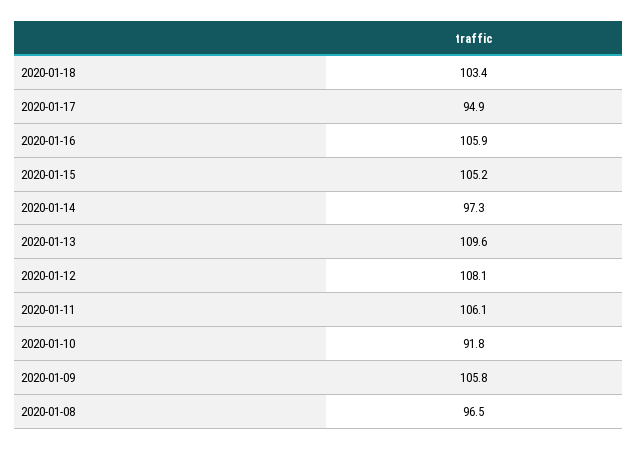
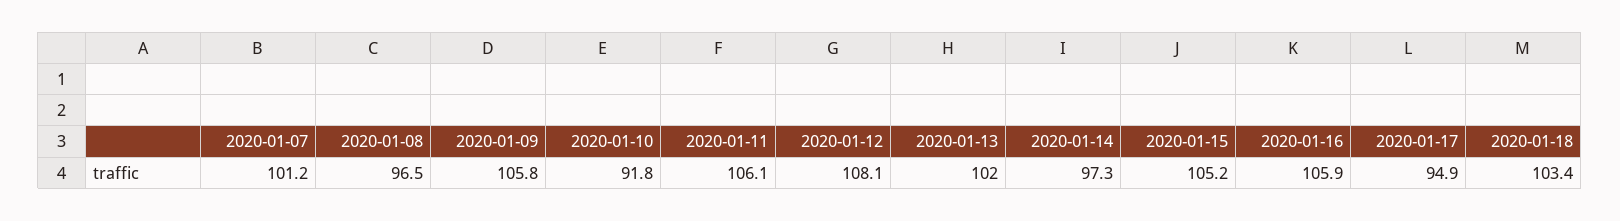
2020-01-13: 109.6 -> 102
2020-01-07: none -> 101.2

